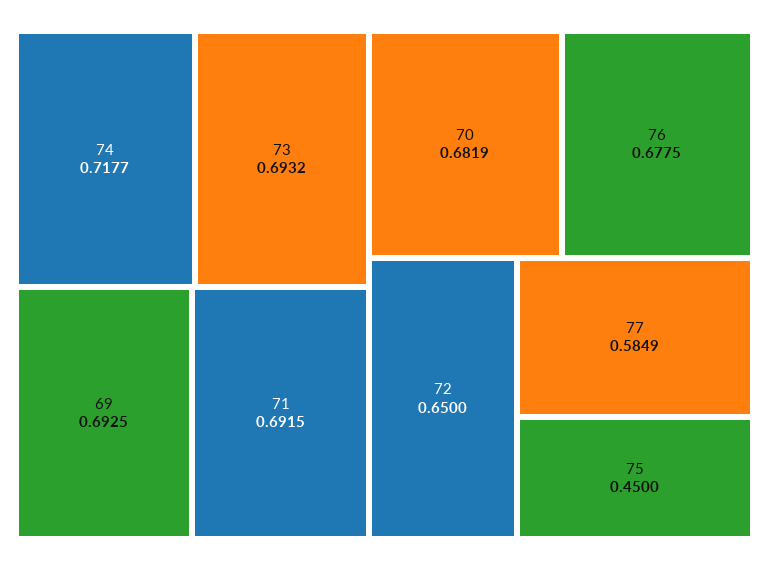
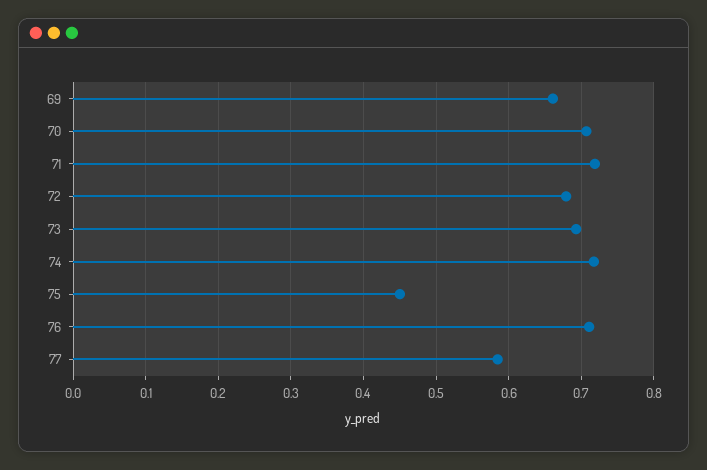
69: 0.6925 -> 0.66
71: 0.6915 -> 0.72
70: 0.6819 -> 0.71
76: 0.6775 -> 0.71
72: 0.65 -> 0.68

